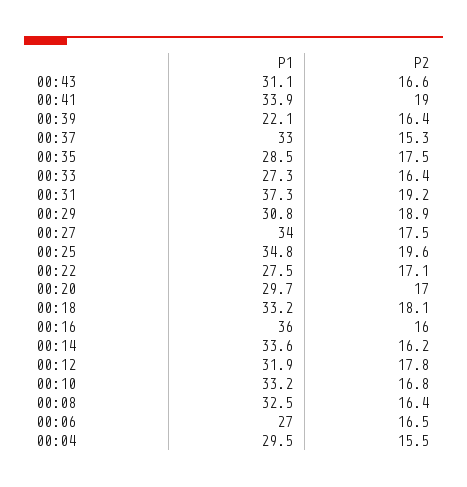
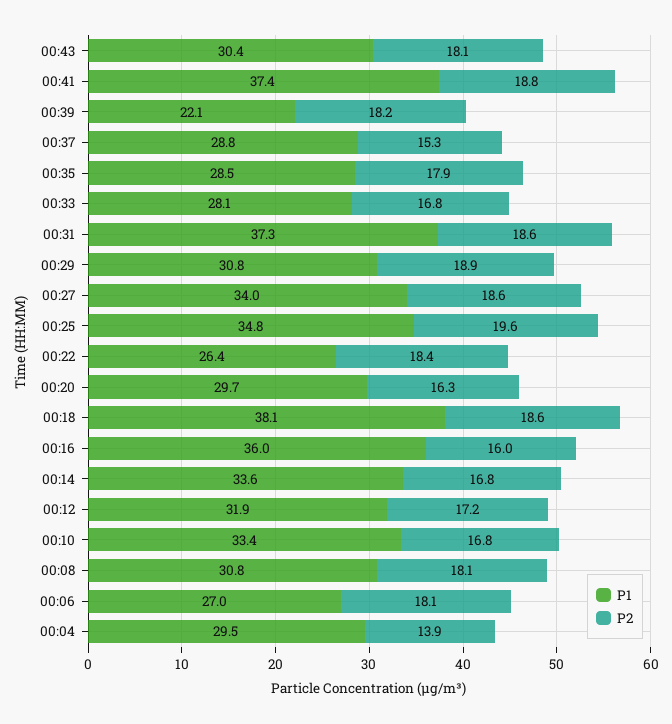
P1, 00:43: 31.1 -> 30.4
P2, 00:43: 16.6 -> 18.1
P1, 00:41: 33.9 -> 37.4
P2, 00:41: 19 -> 18.8
P2, 00:39: 16.4 -> 18.2
P1, 00:37: 33 -> 28.8
P2, 00:35: 17.5 -> 17.9
P1, 00:33: 27.3 -> 28.1
P2, 00:33: 16.4 -> 16.8
P2, 00:31: 19.2 -> 18.6
P2, 00:27: 17.5 -> 18.6
P1, 00:22: 27.5 -> 26.4
P2, 00:22: 17.1 -> 18.4
P2, 00:20: 17 -> 16.3
P1, 00:18: 33.2 -> 38.1
P2, 00:18: 18.1 -> 18.6
P2, 00:14: 16.2 -> 16.8
P2, 00:12: 17.8 -> 17.2
P1, 00:10: 33.2 -> 33.4
P1, 00:08: 32.5 -> 30.8
P2, 00:08: 16.4 -> 18.1
P2, 00:06: 16.5 -> 18.1
P2, 00:04: 15.5 -> 13.9

